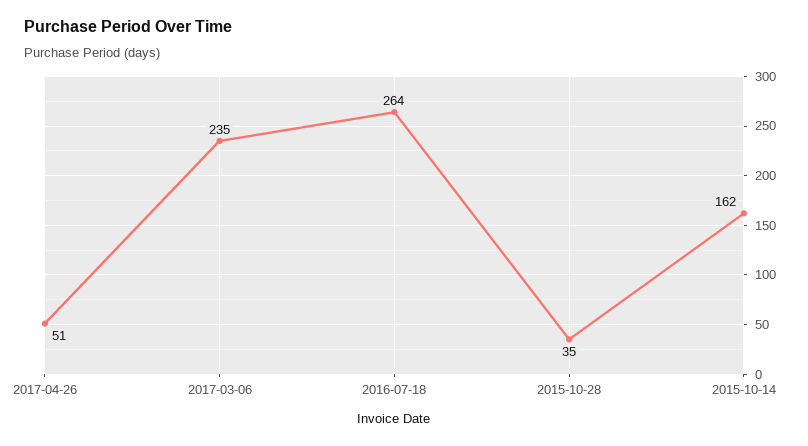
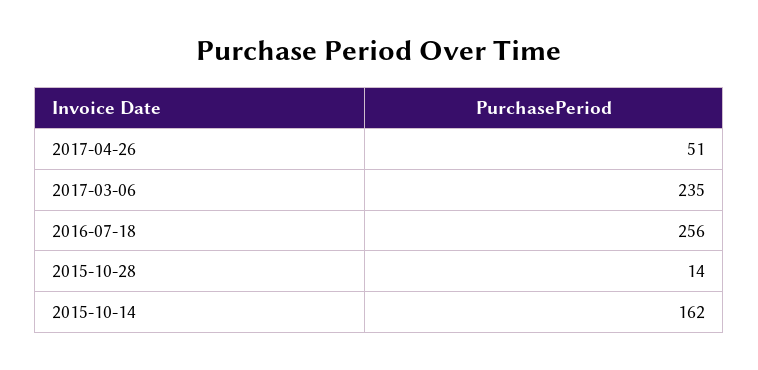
2016-07-18: 264 -> 256
2015-10-28: 35 -> 14

